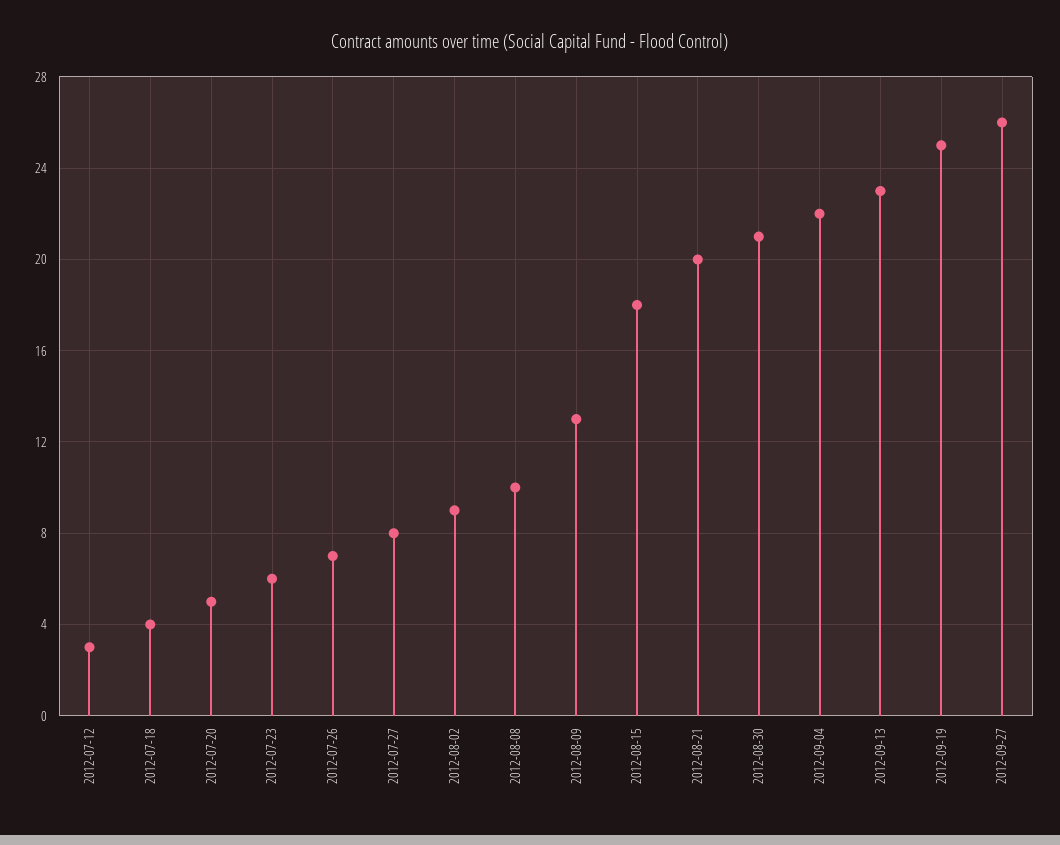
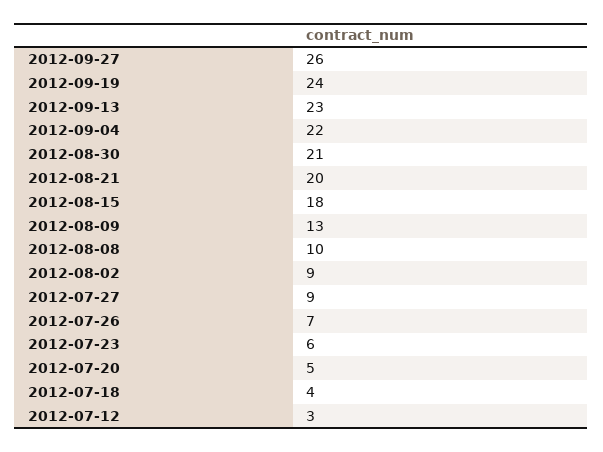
2012-07-27: 8 -> 9
2012-09-19: 25 -> 24

